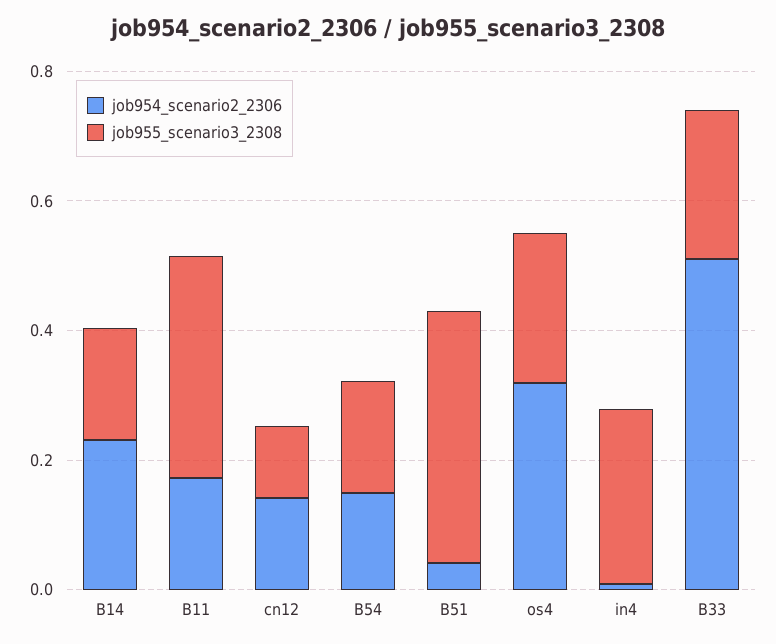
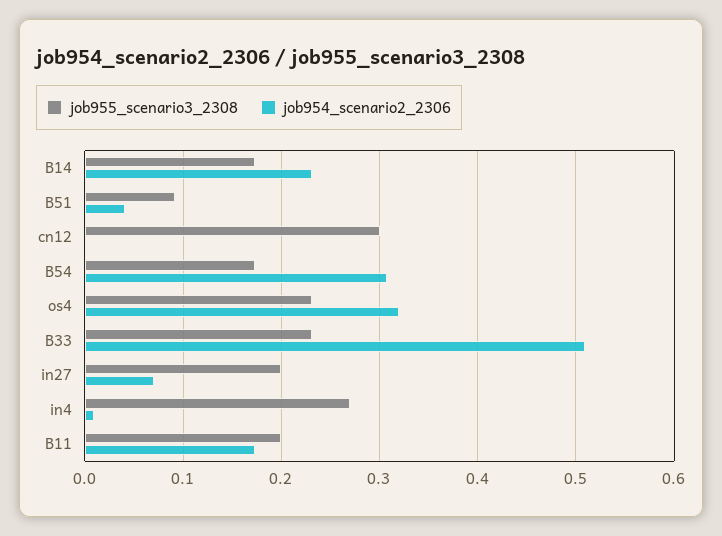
job955_scenario3_2308, B11: 0.35 -> 0.2
job954_scenario2_2306, cn12: 0.15 -> 0
job955_scenario3_2308, cn12: 0.1 -> 0.3
job954_scenario2_2306, B54: 0.15 -> 0.31
job955_scenario3_2308, B51: 0.4 -> 0.09
job955_scenario3_2308, in27: none -> 0.2
job954_scenario2_2306, in27: none -> 0.07

